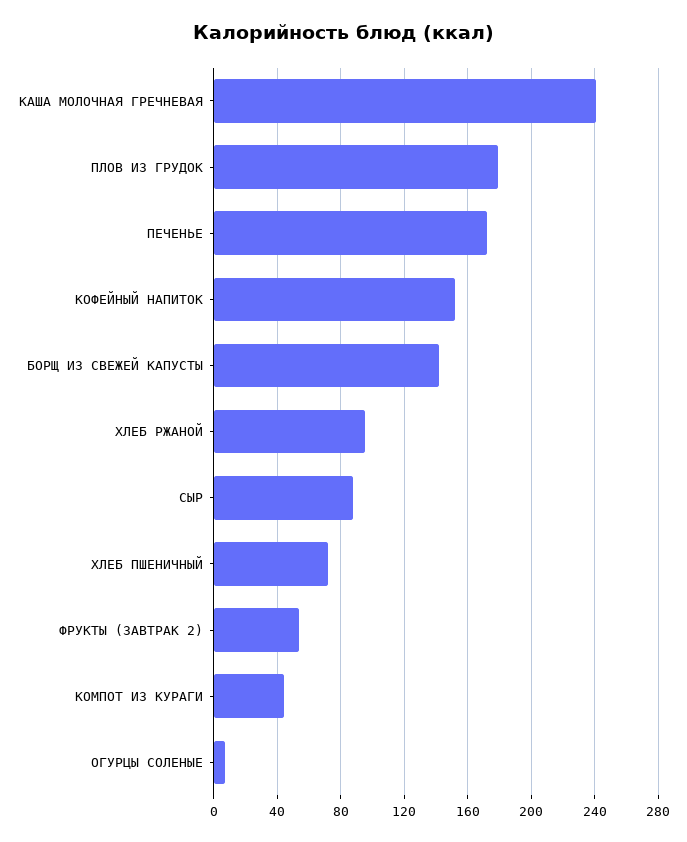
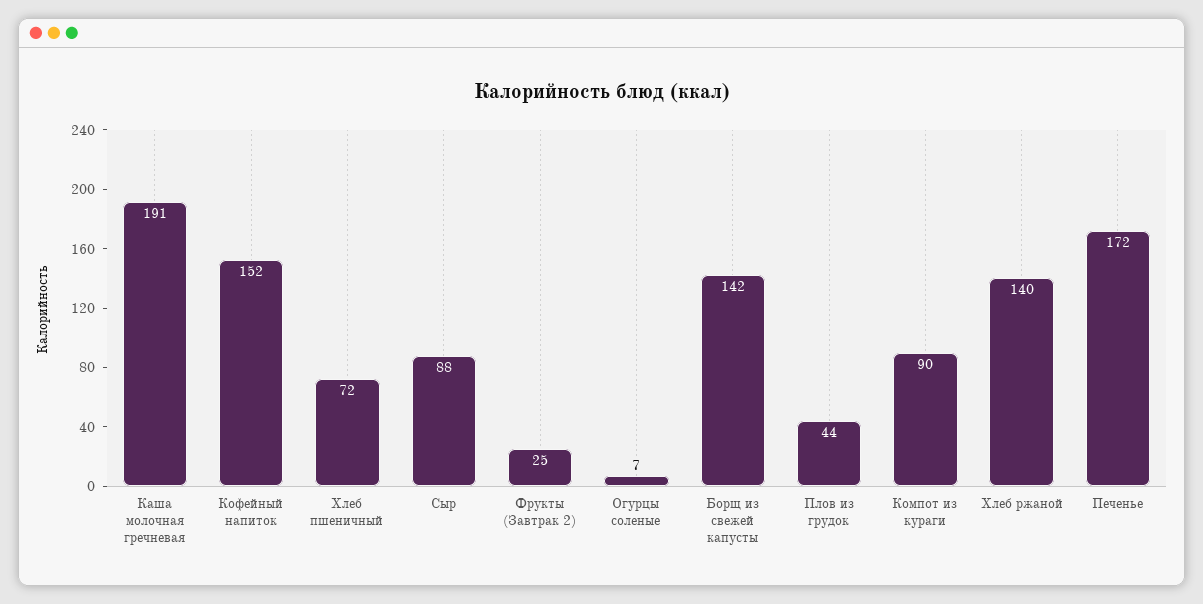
КАША МОЛОЧНАЯ ГРЕЧНЕВАЯ: 240 -> 191
ПЛОВ ИЗ ГРУДОК: 180 -> 44
ХЛЕБ РЖАНОЙ: 95 -> 140
ФРУКТЫ (ЗАВТРАК 2): 55 -> 25
КОМПОТ ИЗ КУРАГИ: 45 -> 90

